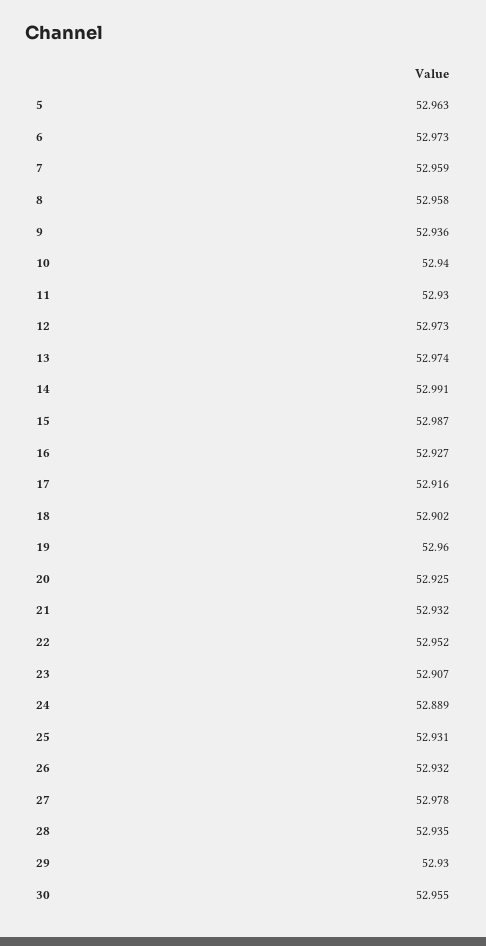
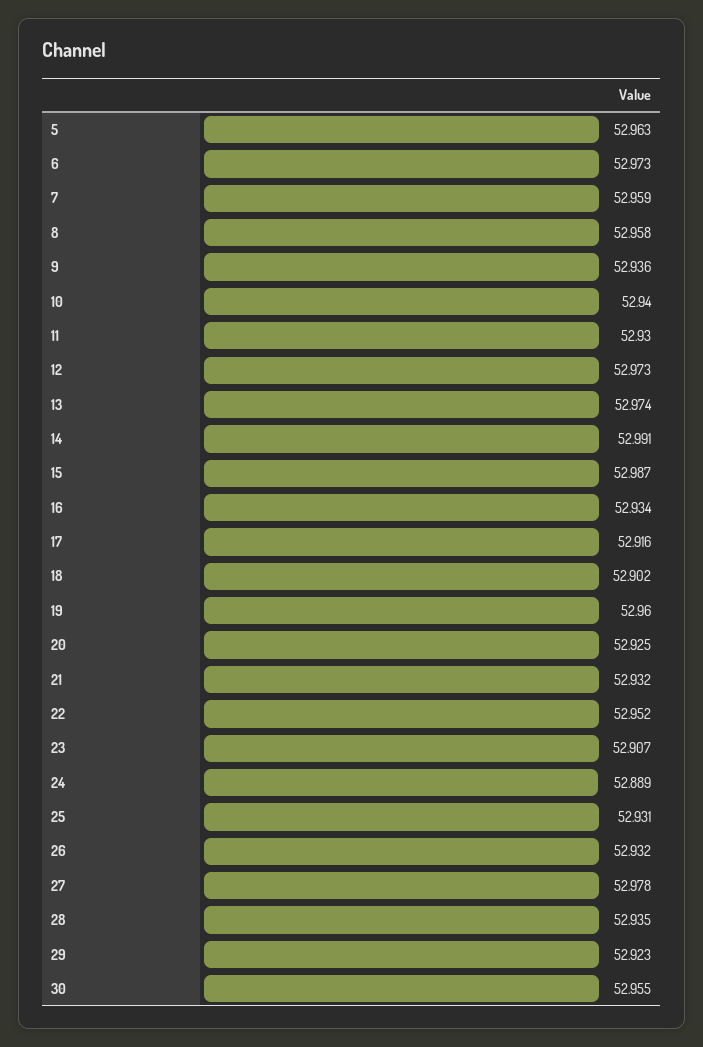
16: 52.927 -> 52.934
29: 52.93 -> 52.923

